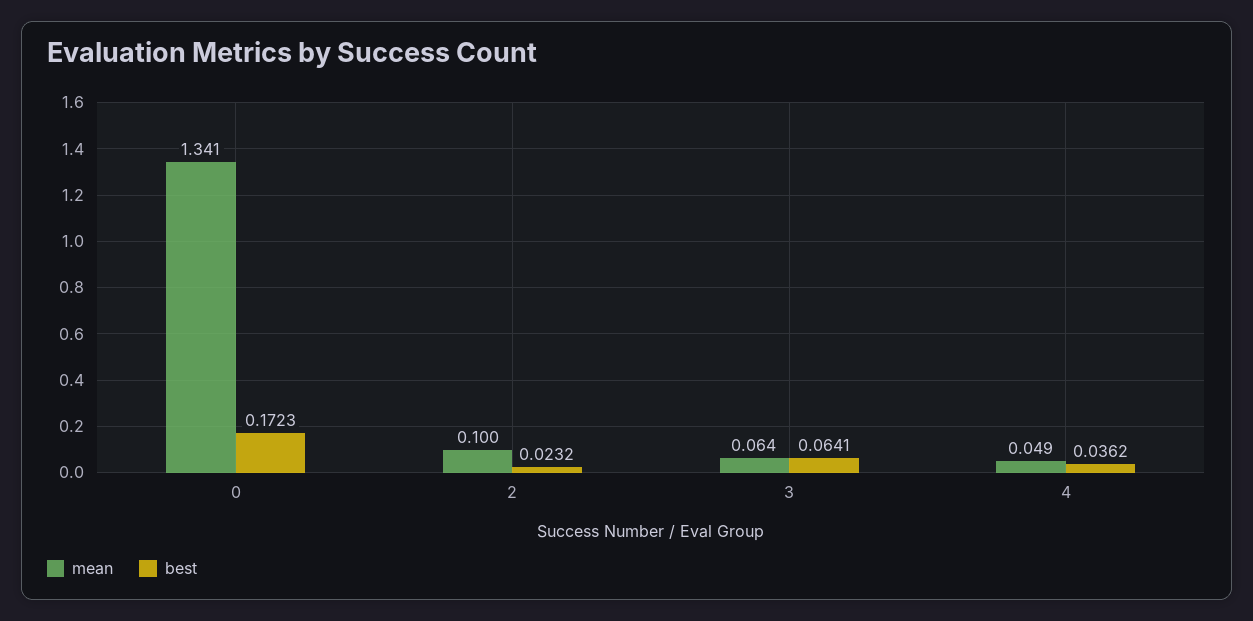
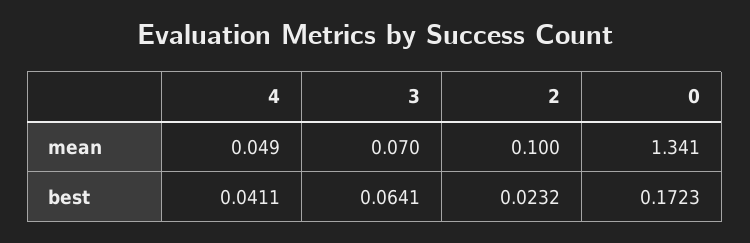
mean, 3: 0.064 -> 0.07
best, 4: 0.0362 -> 0.0411

